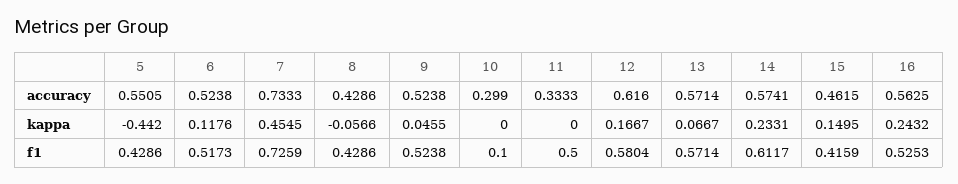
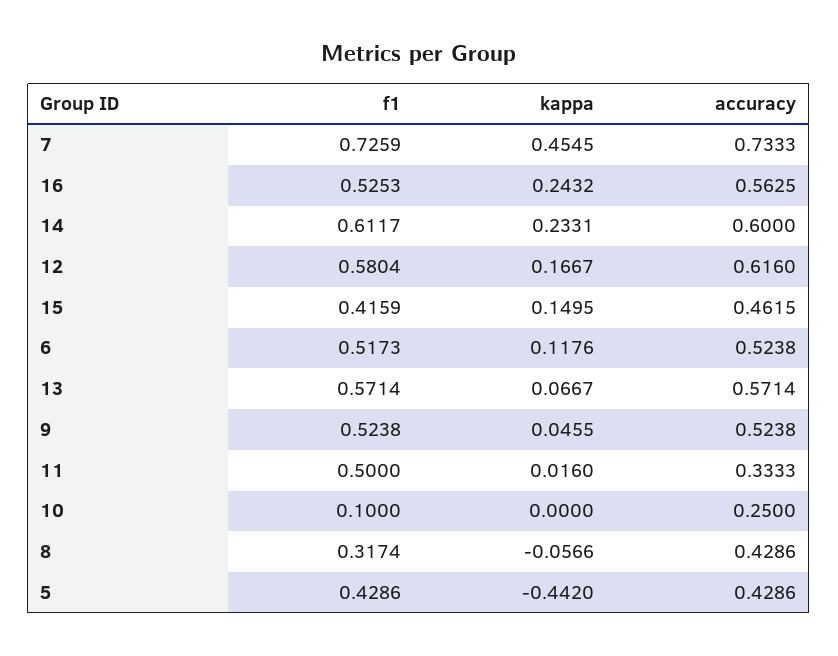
5, accuracy: 0.5505 -> 0.4286
10, accuracy: 0.299 -> 0.25
14, accuracy: 0.5741 -> 0.6
11, kappa: 0 -> 0.016
8, f1: 0.4286 -> 0.3174

